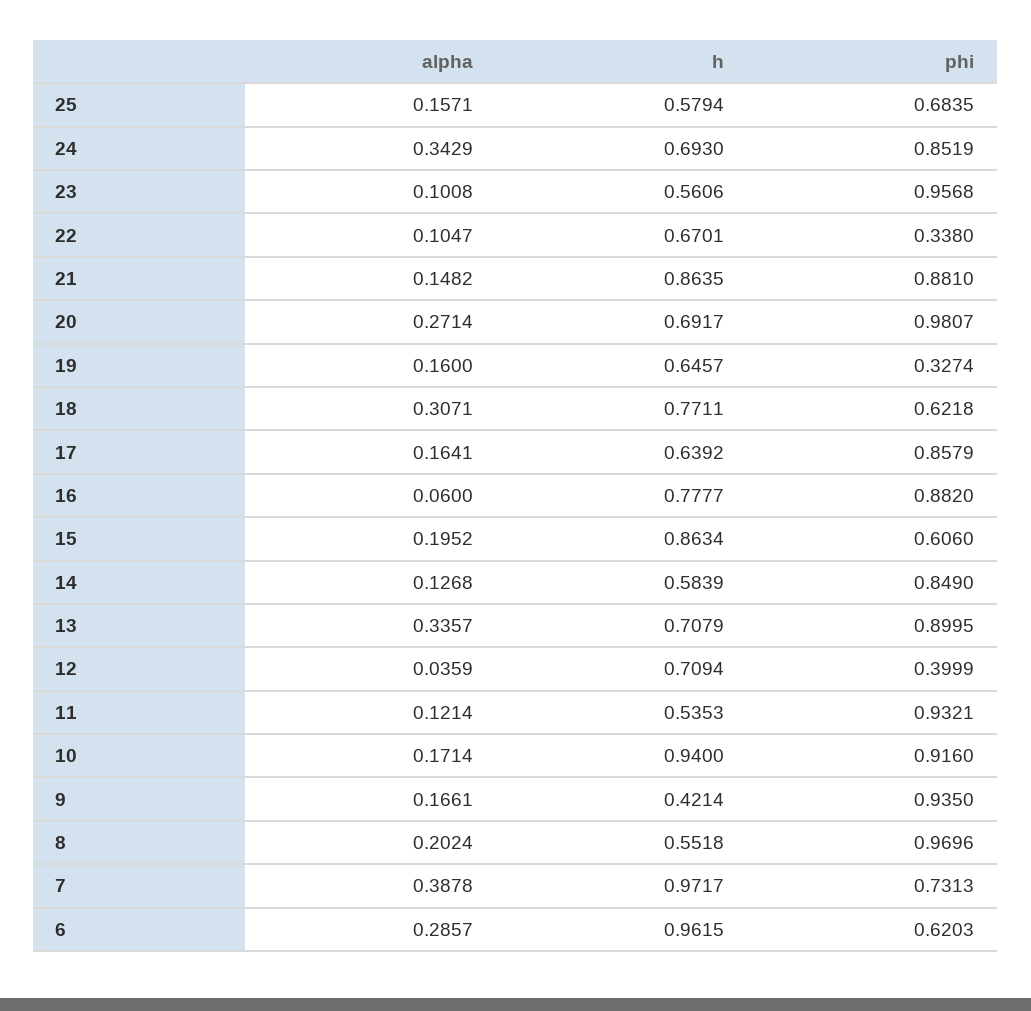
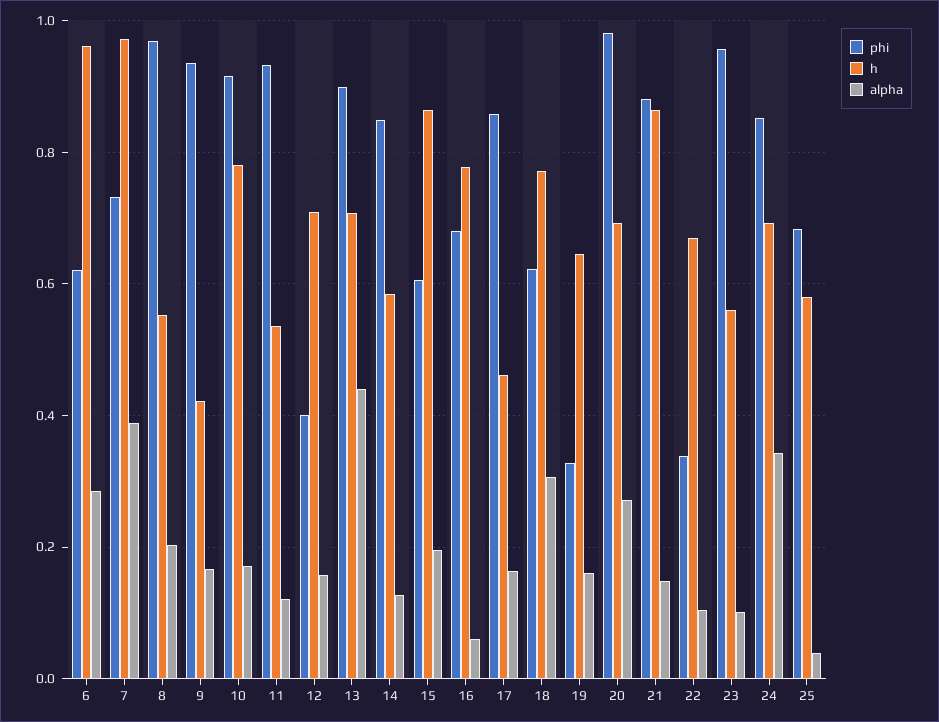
alpha, 25: 0.1571 -> 0.04
h, 17: 0.6392 -> 0.46
phi, 16: 0.882 -> 0.68
alpha, 13: 0.3357 -> 0.44
alpha, 12: 0.0359 -> 0.16
h, 10: 0.94 -> 0.78

